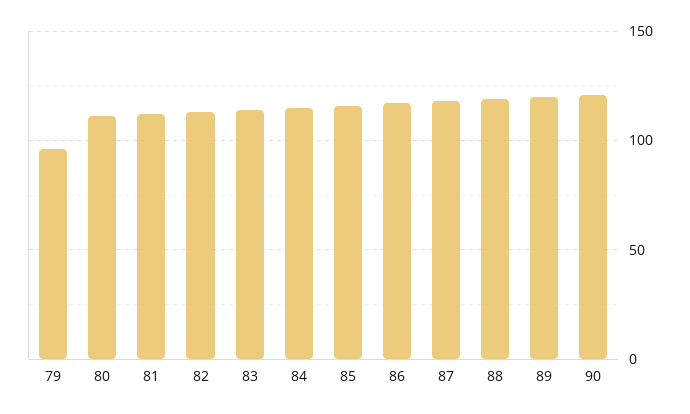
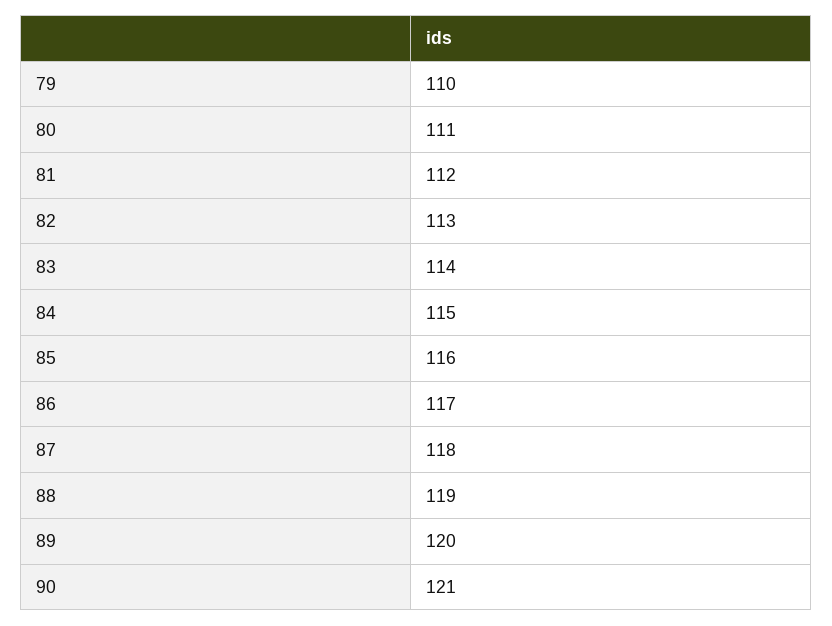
79: 95 -> 110

